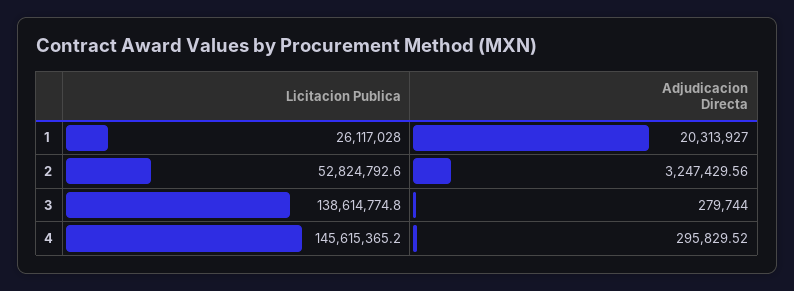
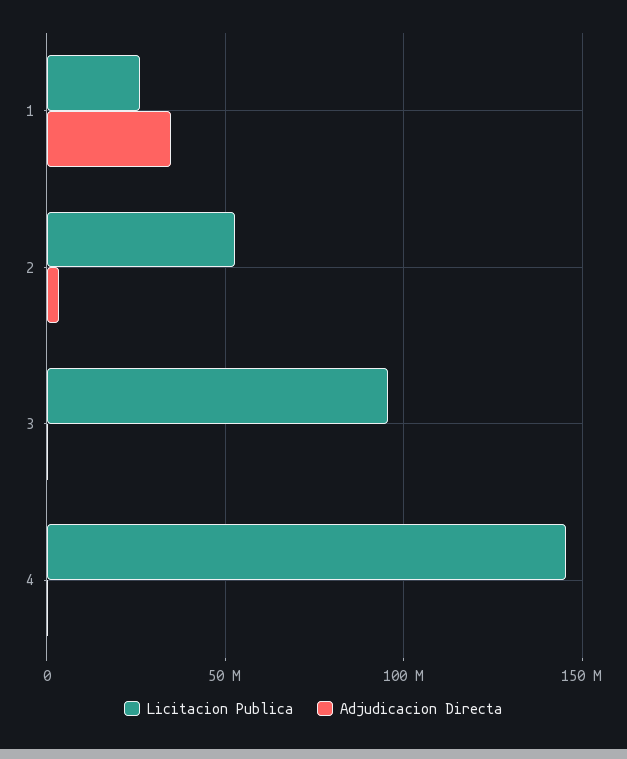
Adjudicacion Directa, 1: 20313927 -> 35000000
Licitacion Publica, 3: 138614774.8 -> 95000000

